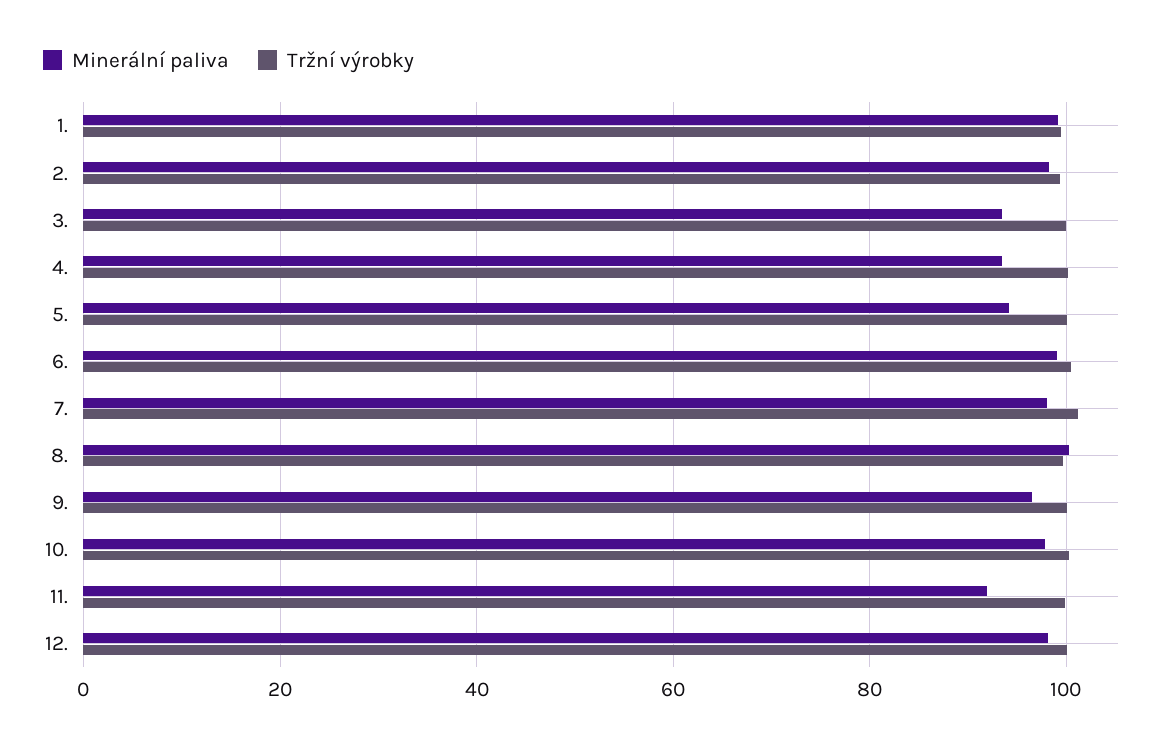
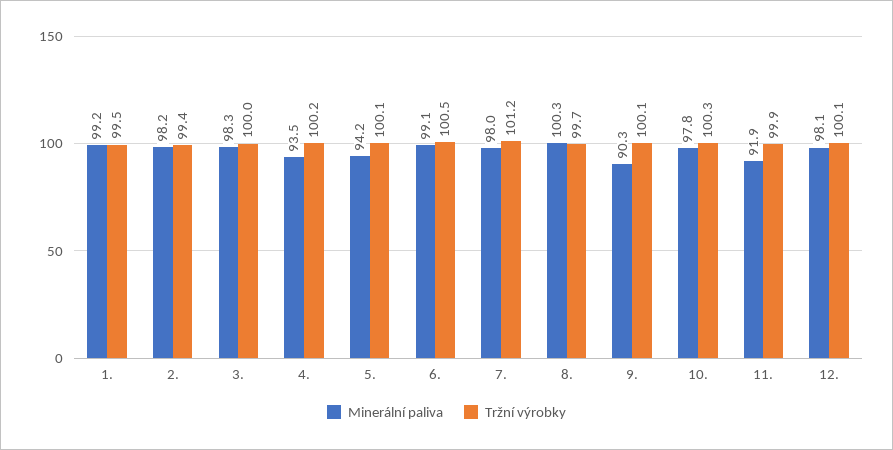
Minerální paliva, 3.: 94 -> 98.3
Minerální paliva, 9.: 96 -> 90.3

